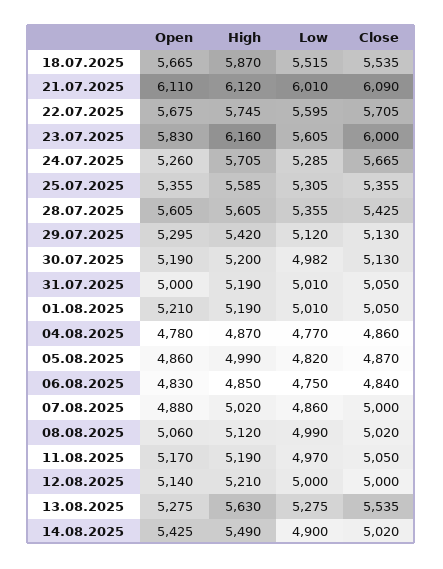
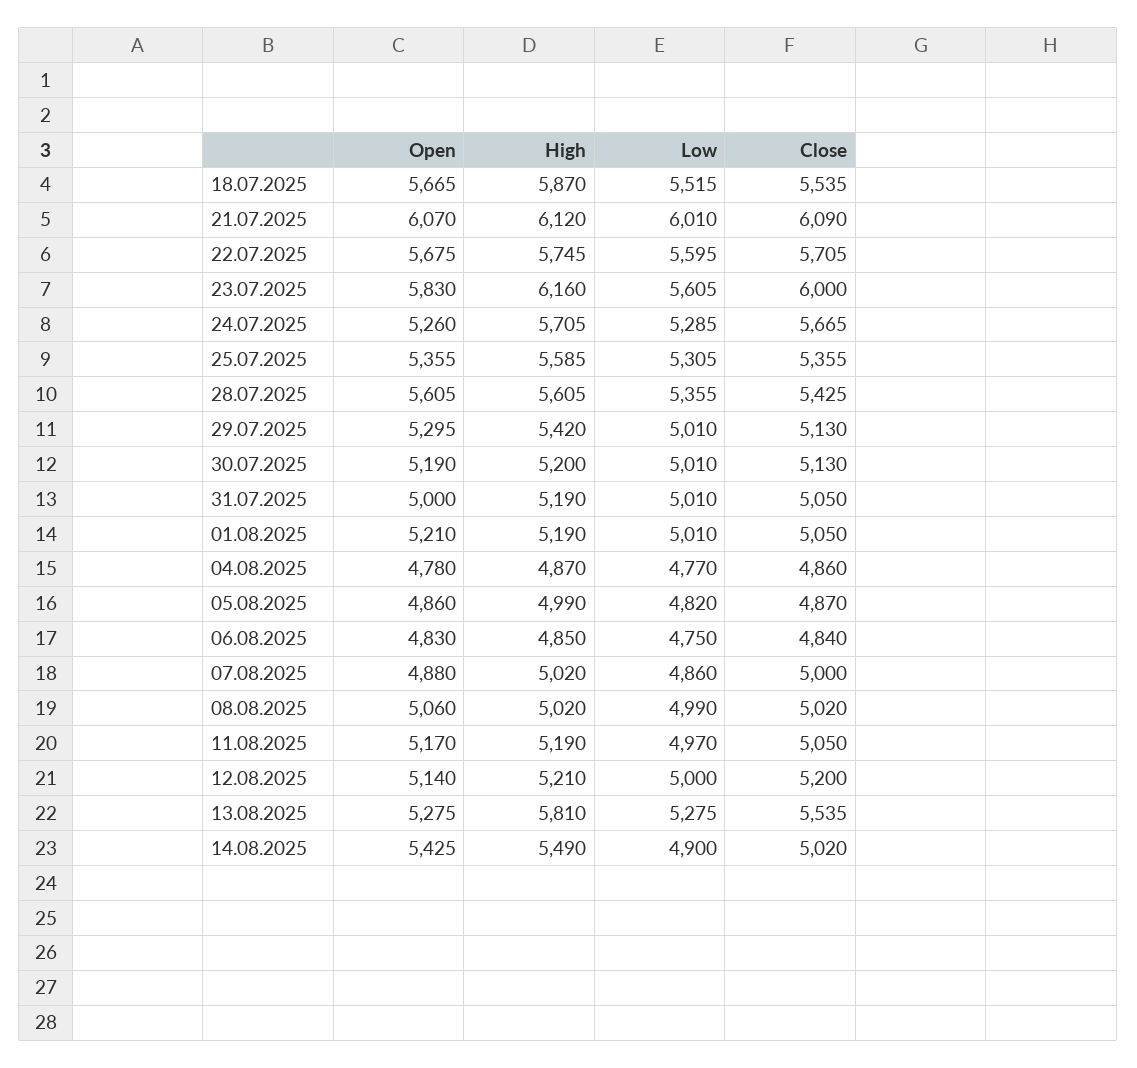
Open, 21.07.2025: 6110 -> 6070
Low, 29.07.2025: 5120 -> 5010
Low, 30.07.2025: 4982 -> 5010
High, 08.08.2025: 5120 -> 5020
Close, 12.08.2025: 5000 -> 5200
High, 13.08.2025: 5630 -> 5810

